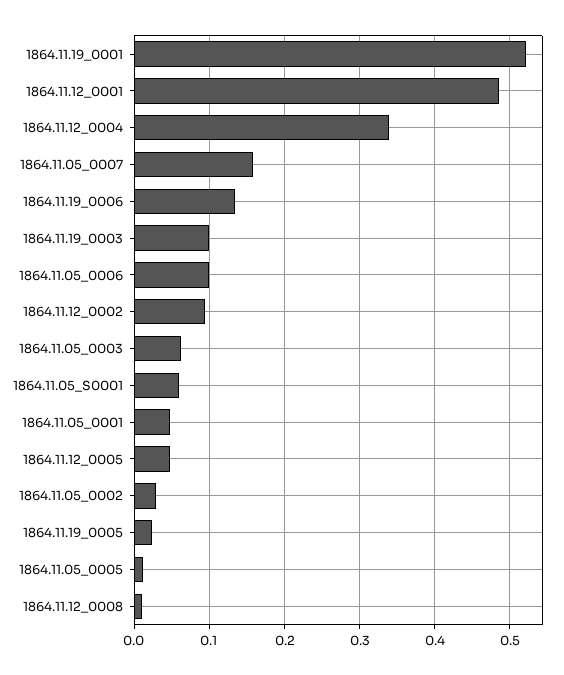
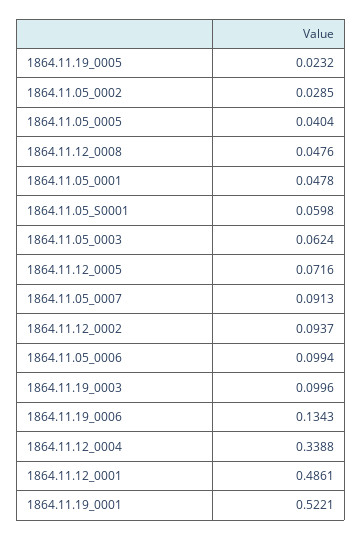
1864.11.05_0007: 0.16 -> 0.0913
1864.11.12_0005: 0.05 -> 0.0716
1864.11.05_0005: 0.01 -> 0.0404
1864.11.12_0008: 0.01 -> 0.0476

